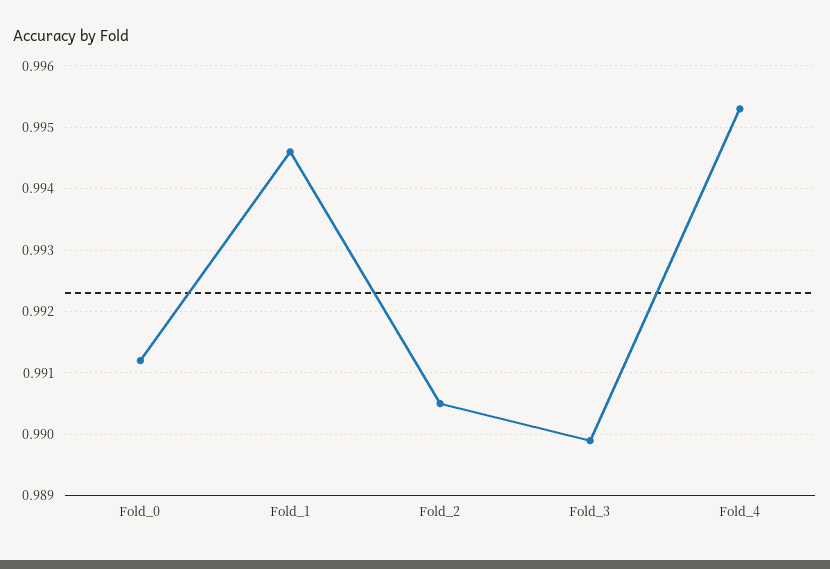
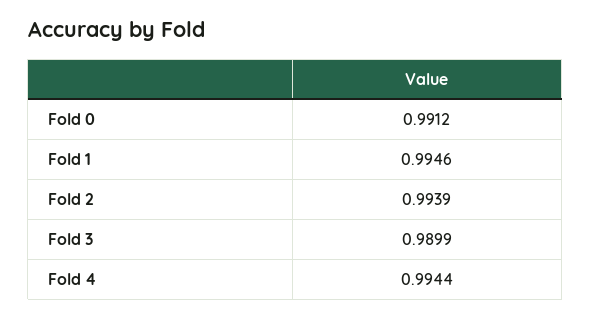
Fold_2: 0.9905 -> 0.9939
Fold_4: 0.9953 -> 0.9944

